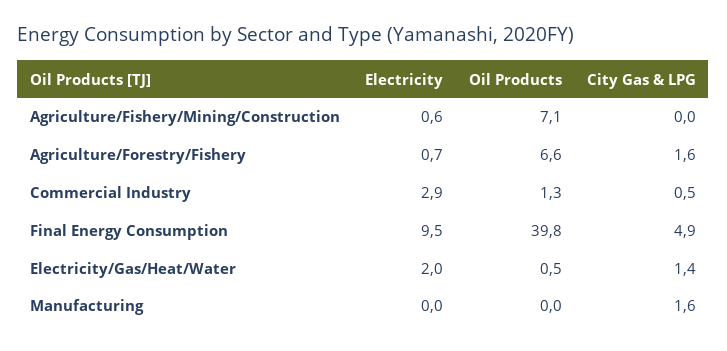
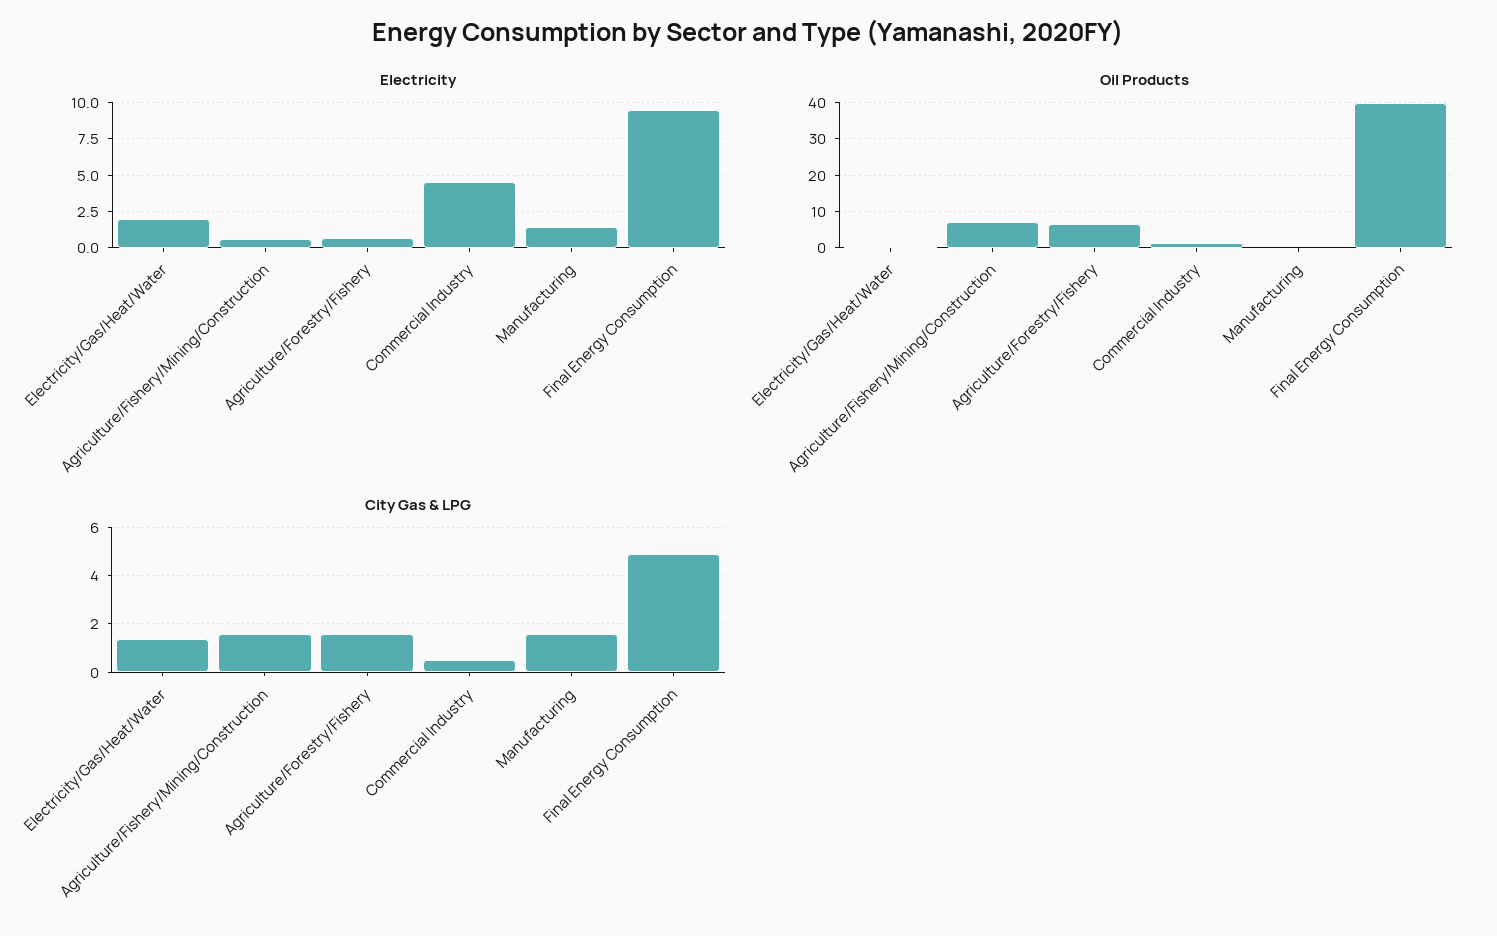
City Gas & LPG, Agriculture/Fishery/Mining/Construction: 0 -> 1.5
Electricity, Commercial Industry: 2.9 -> 4.5
Electricity, Manufacturing: 0 -> 1.5

